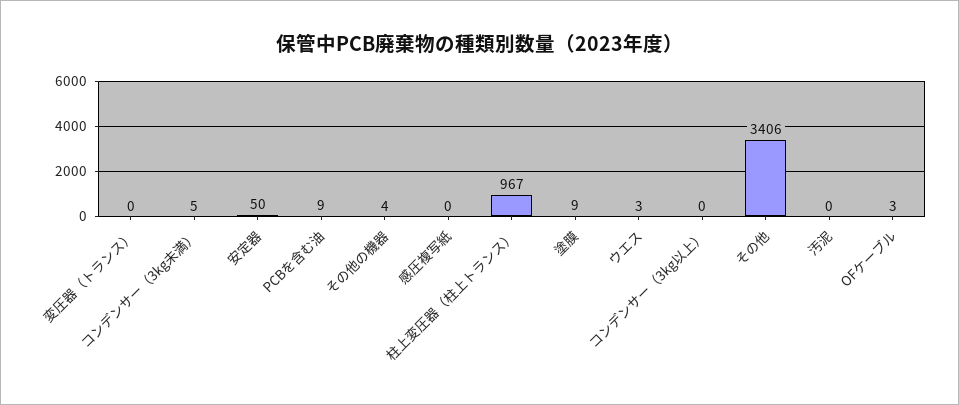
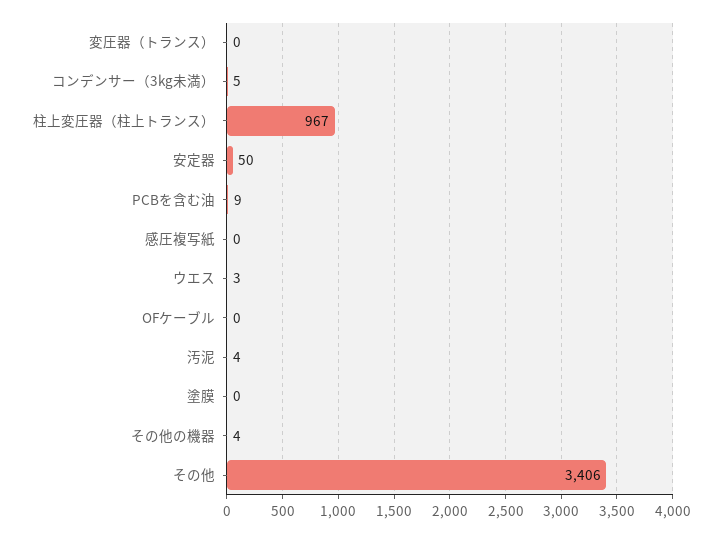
塗膜: 9 -> 0
コンデンサー（3kg以上）: 0 -> none
汚泥: 0 -> 4
OFケーブル: 3 -> 0

